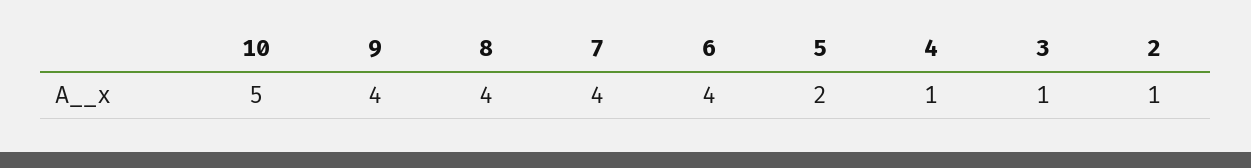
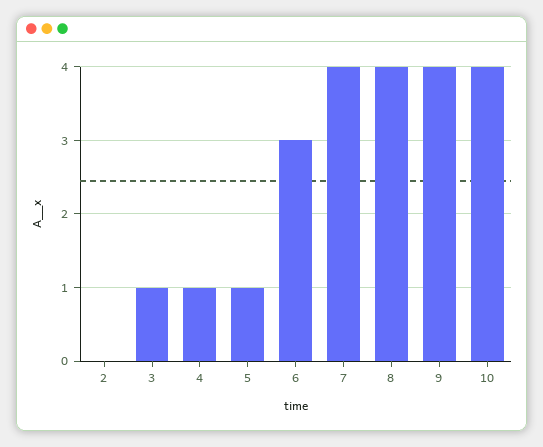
10: 5 -> 4
6: 4 -> 3
5: 2 -> 1
2: 1 -> 0

